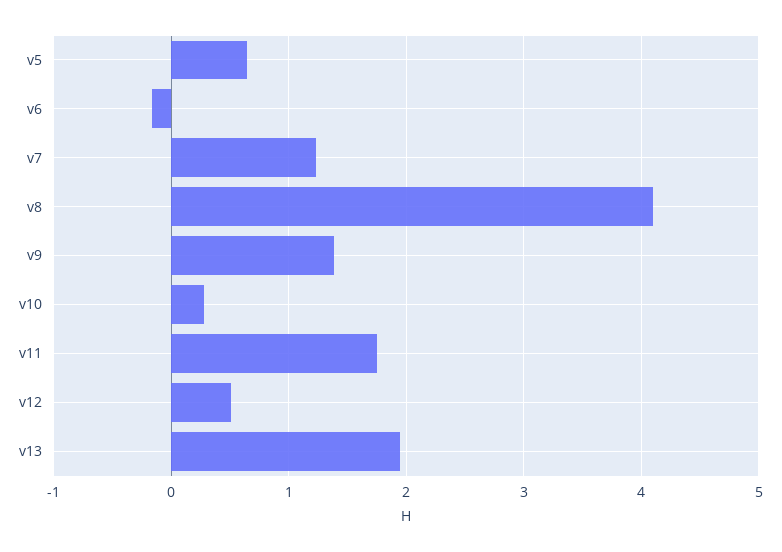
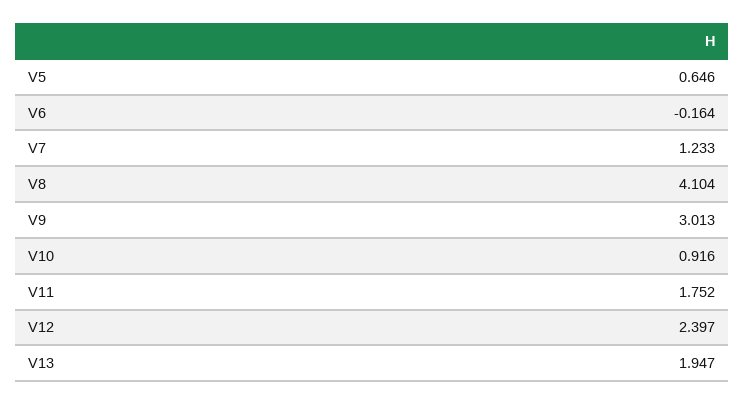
v9: 1.4 -> 3.013
v10: 0.3 -> 0.916
v12: 0.5 -> 2.397

